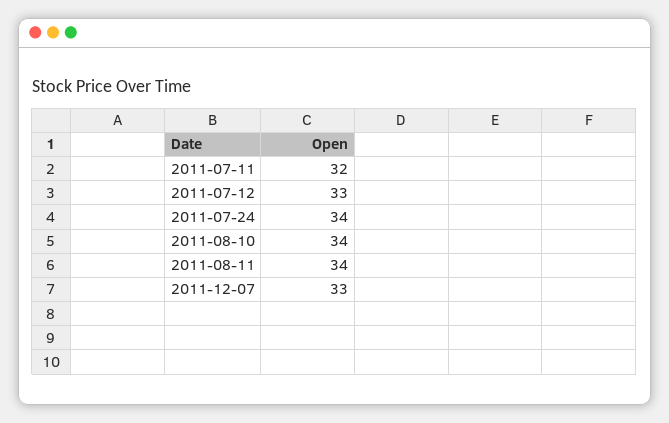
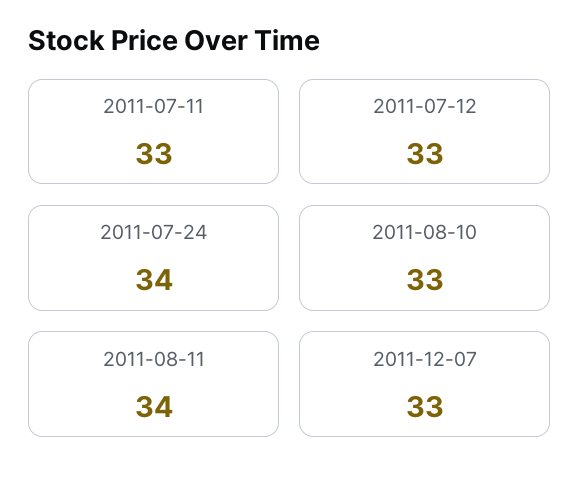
2011-07-11: 32 -> 33
2011-08-10: 34 -> 33

